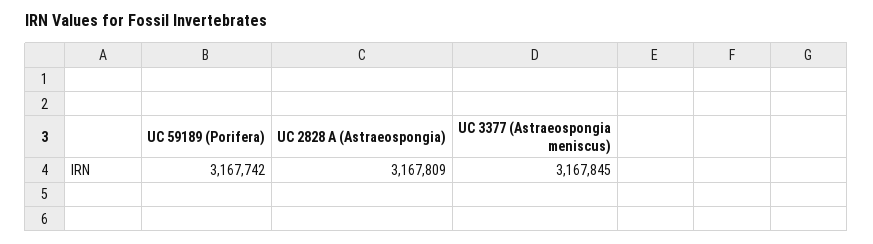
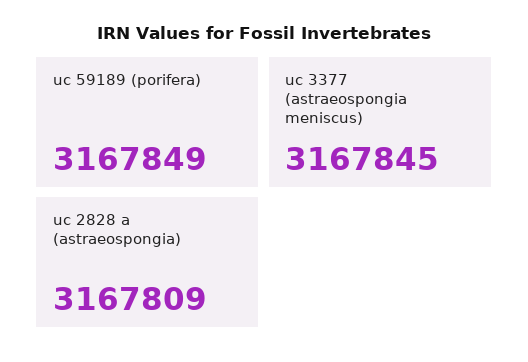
UC 59189 (Porifera): 3167742 -> 3167849

